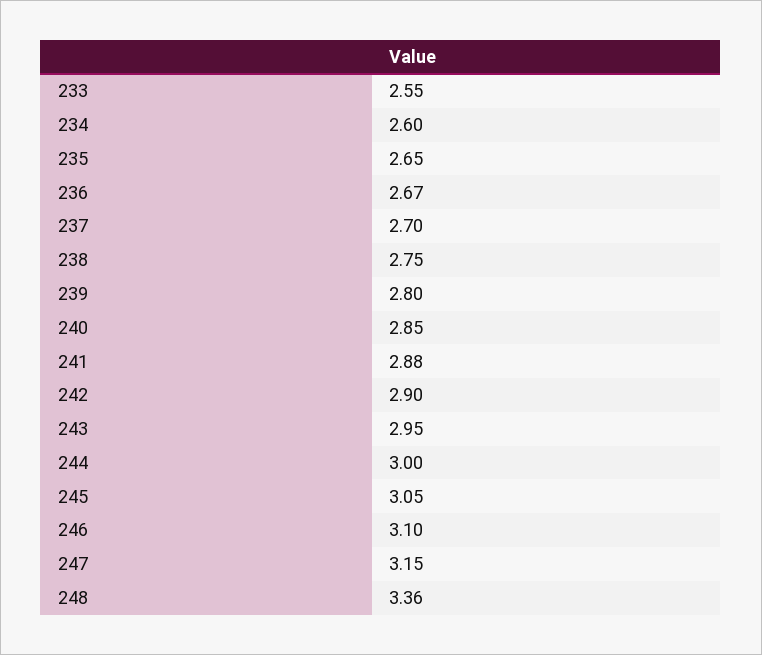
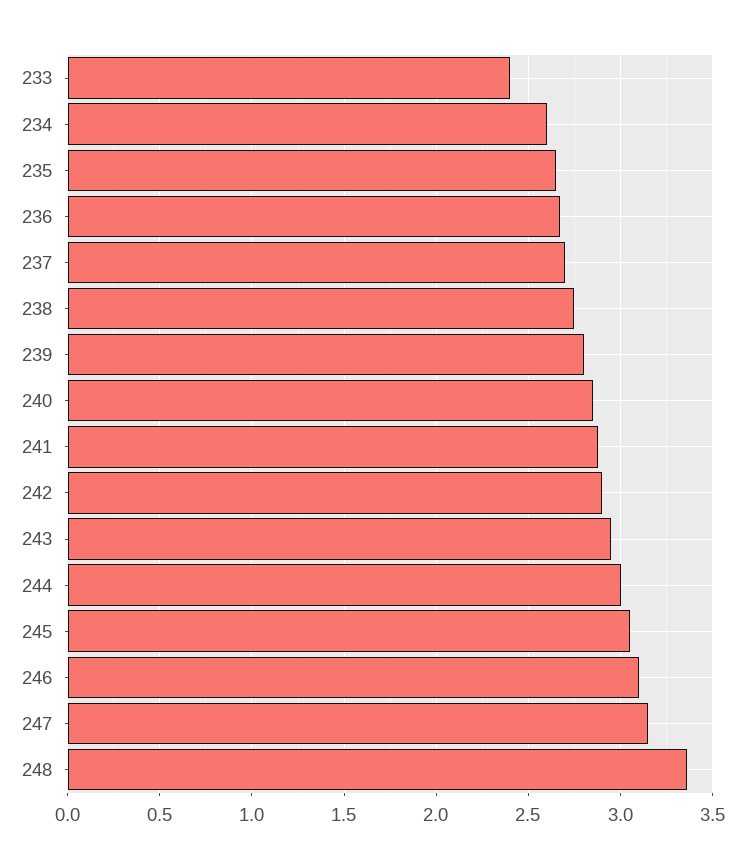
233: 2.55 -> 2.4

